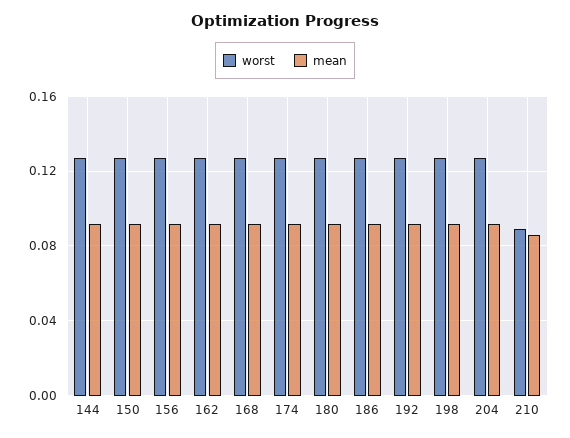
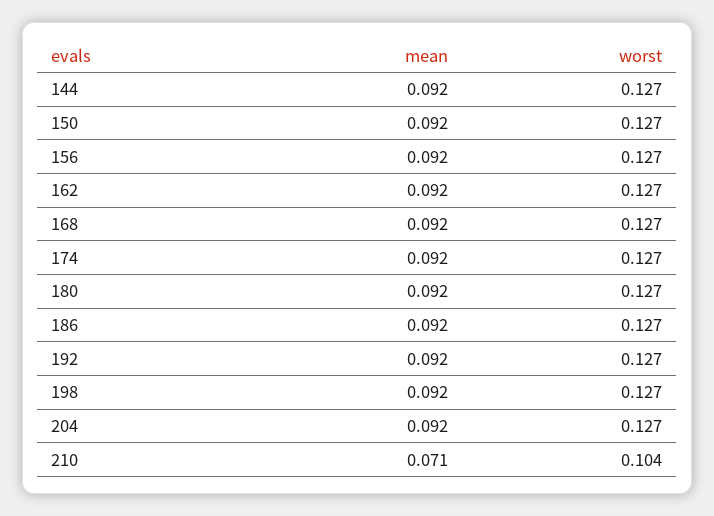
worst, 210: 0.09 -> 0.104
mean, 210: 0.085 -> 0.071

